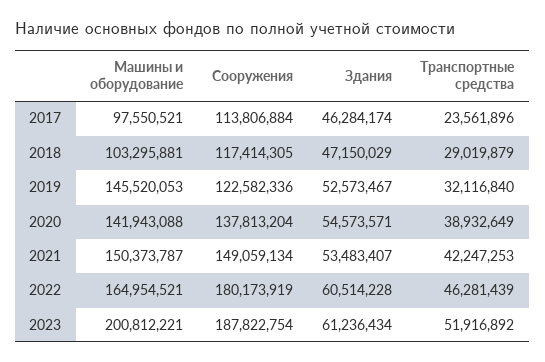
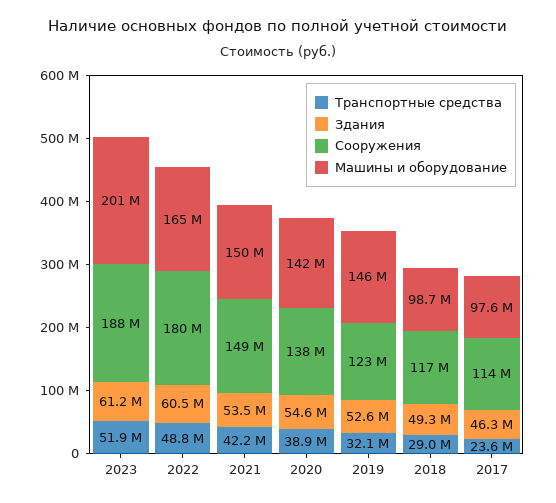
Машины и оборудование, 2018: 103295881 -> 98700000
Здания, 2018: 47150029 -> 49300000
Транспортные средства, 2022: 46281439 -> 48800000

